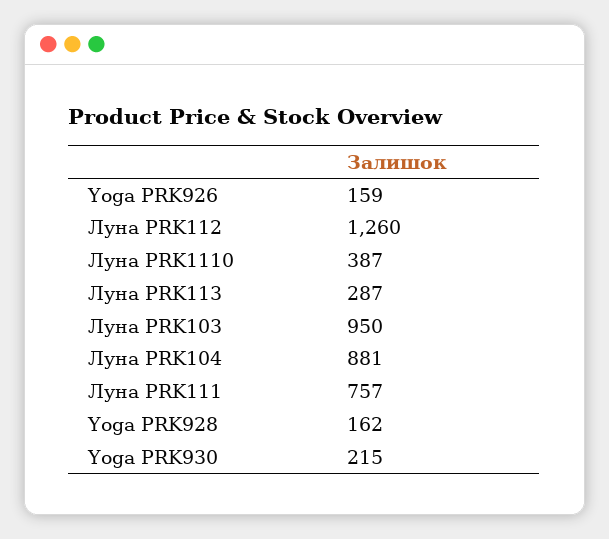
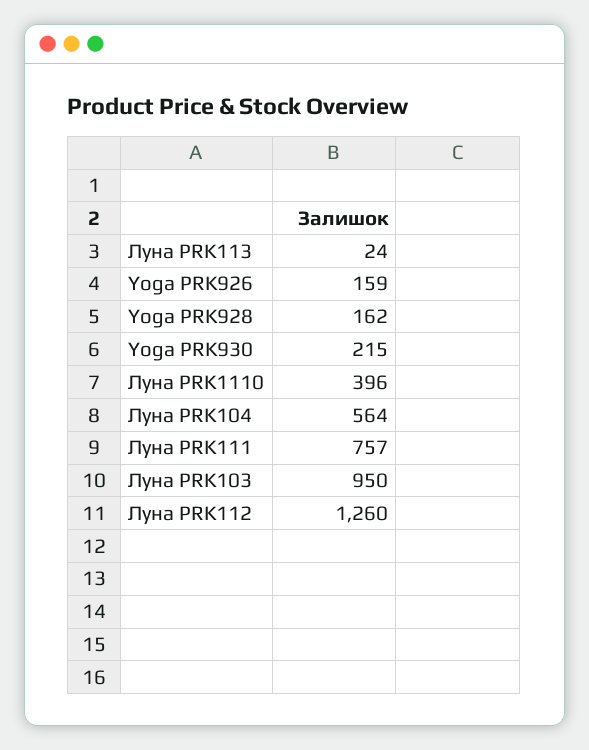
Луна PRK1110: 387 -> 396
Луна PRK113: 287 -> 24
Луна PRK104: 881 -> 564

